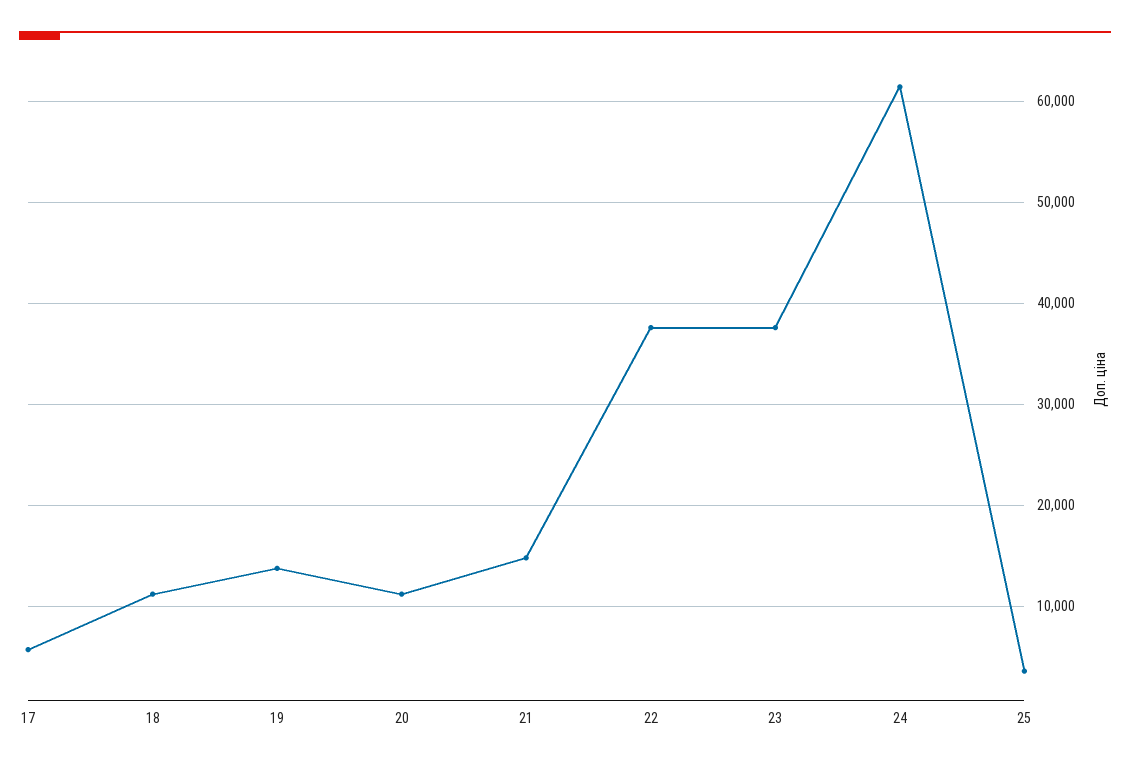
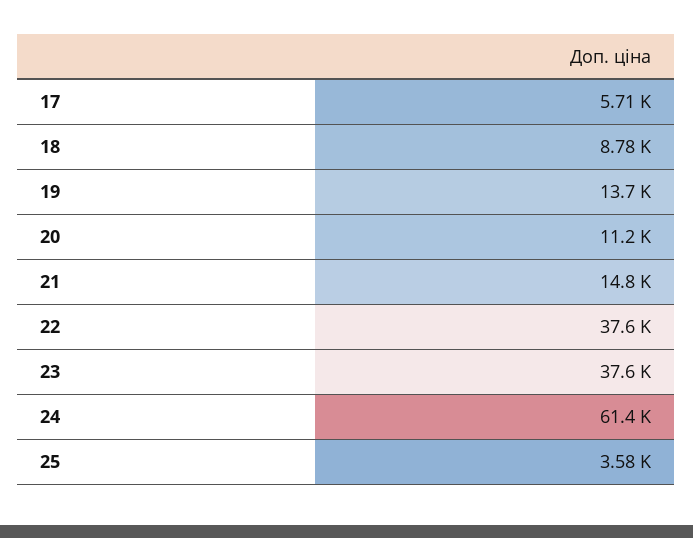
18: 11000 -> 8780

